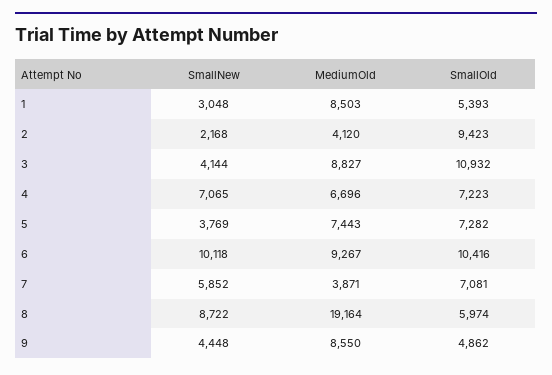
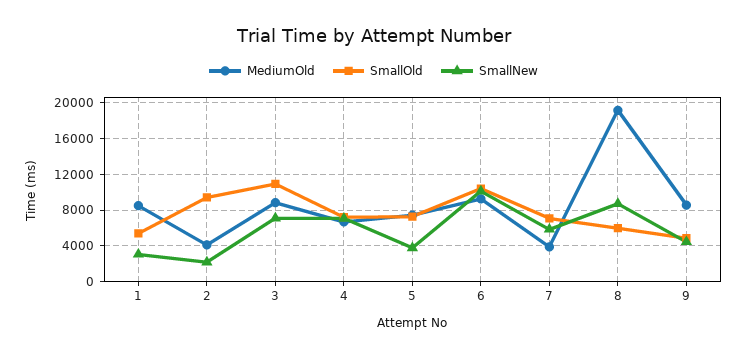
SmallNew, 3: 4144 -> 7000

